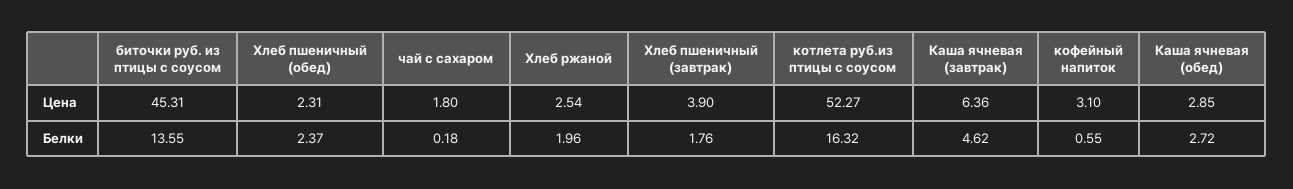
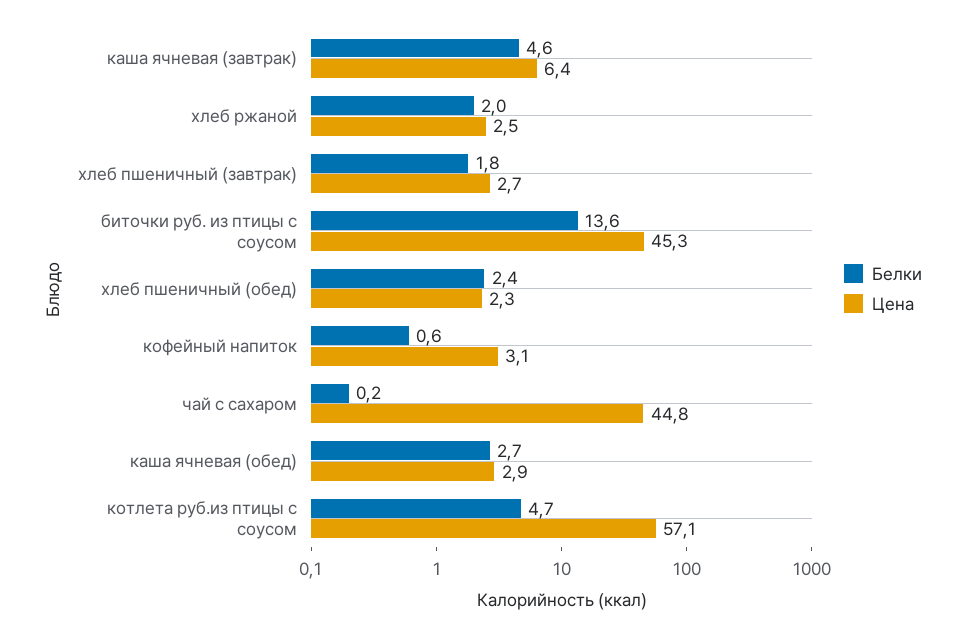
Цена, чай с сахаром: 1.8 -> 44.8
Цена, Хлеб пшеничный (завтрак): 3.9 -> 2.7
Цена, котлета руб.из птицы с соусом: 52.27 -> 57.1
Белки, котлета руб.из птицы с соусом: 16.32 -> 4.7

